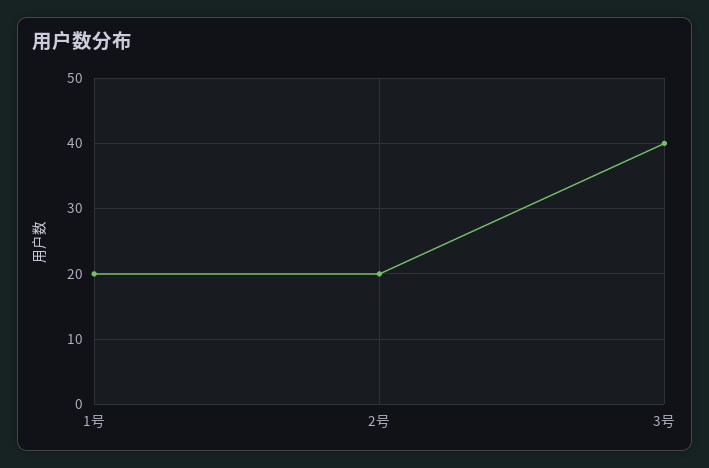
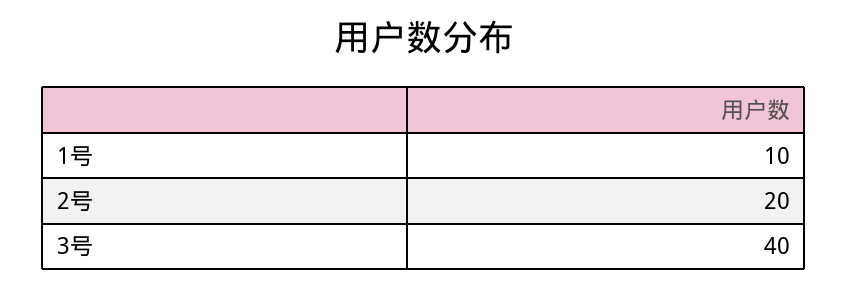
1号: 20 -> 10

